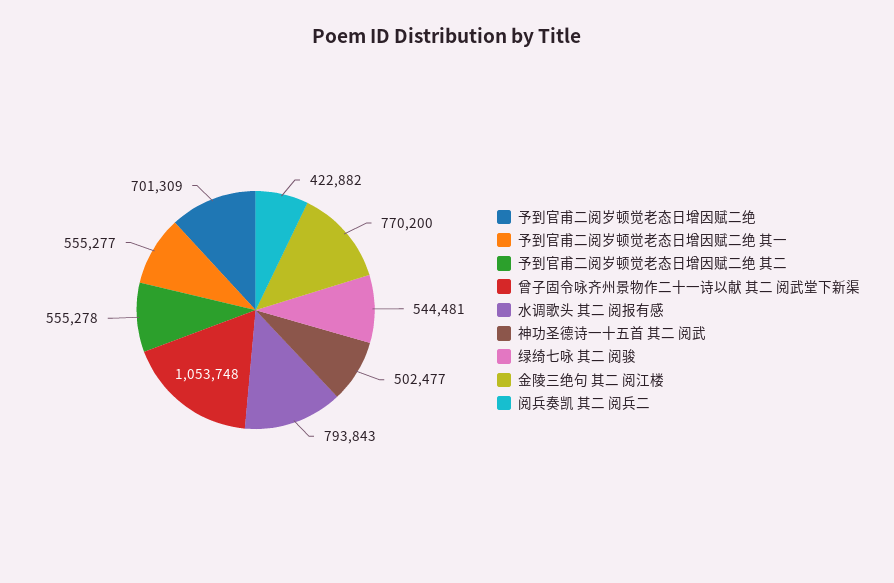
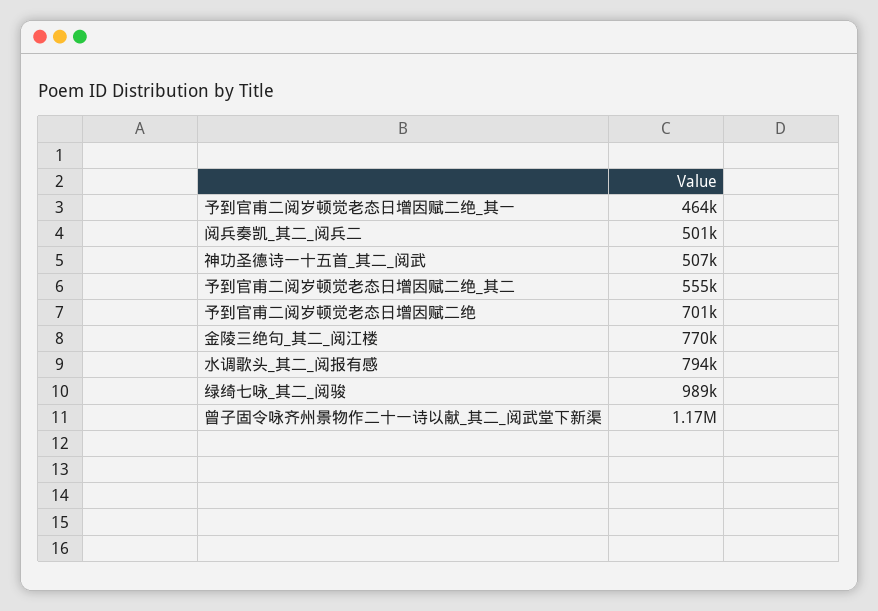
予到官甫二阅岁顿觉老态日增因赋二绝 其一: 555277 -> 464000
曾子固令咏齐州景物作二十一诗以献 其二 阅武堂下新渠: 1053748 -> 1170000
神功圣德诗一十五首 其二 阅武: 502477 -> 507000
绿绮七咏 其二 阅骏: 544481 -> 989000
阅兵奏凯 其二 阅兵二: 422882 -> 501000

